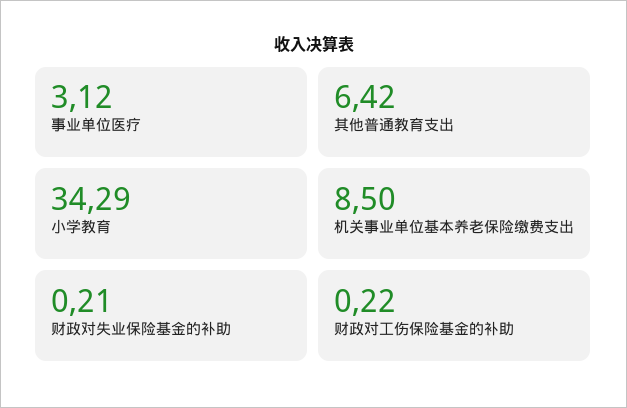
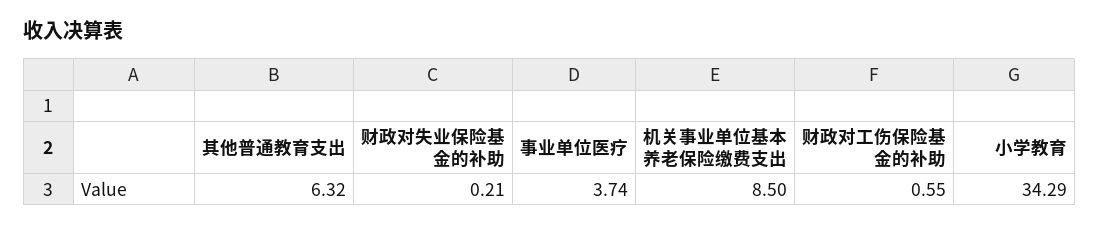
事业单位医疗: 3.12 -> 3.74
其他普通教育支出: 6.42 -> 6.32
财政对工伤保险基金的补助: 0.22 -> 0.55

